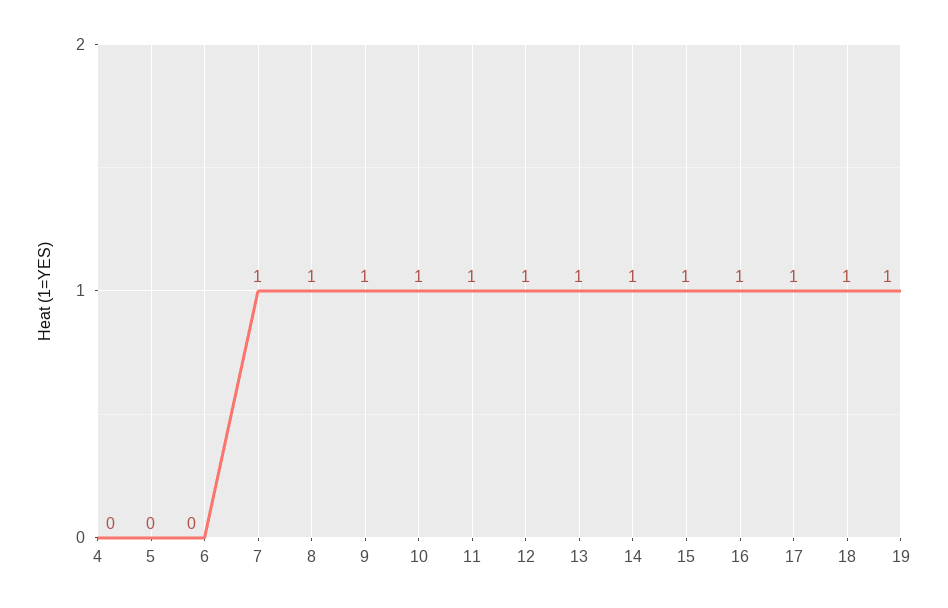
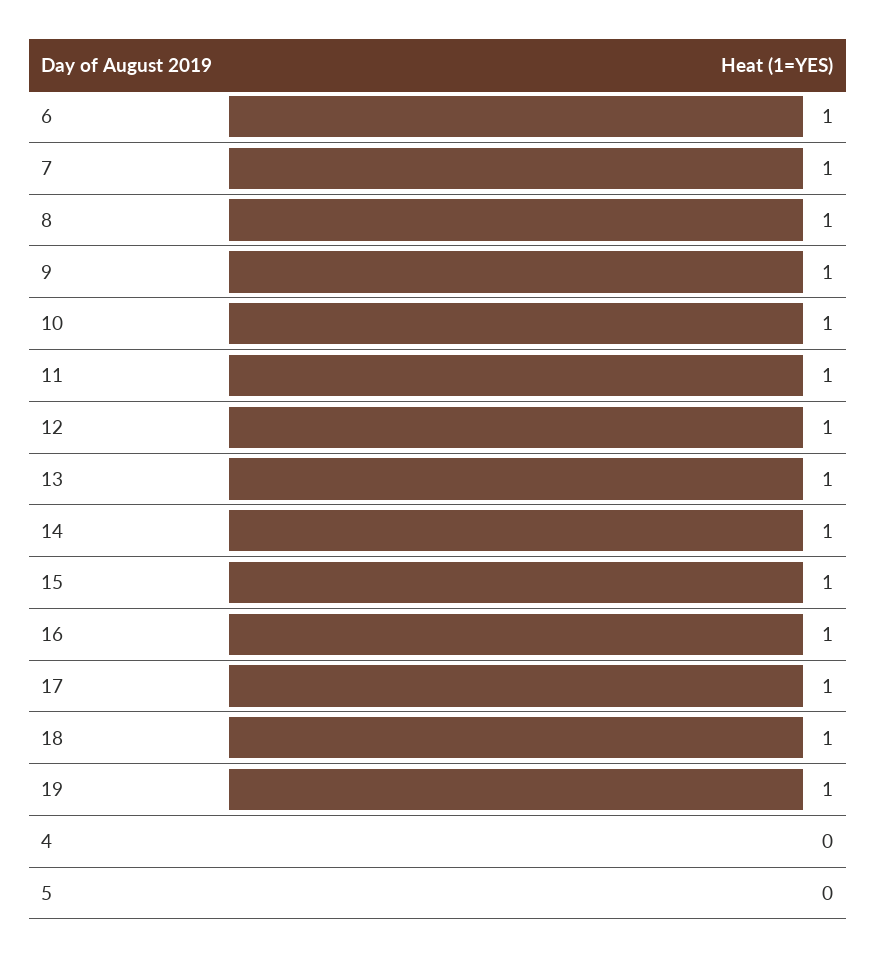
6: 0 -> 1

